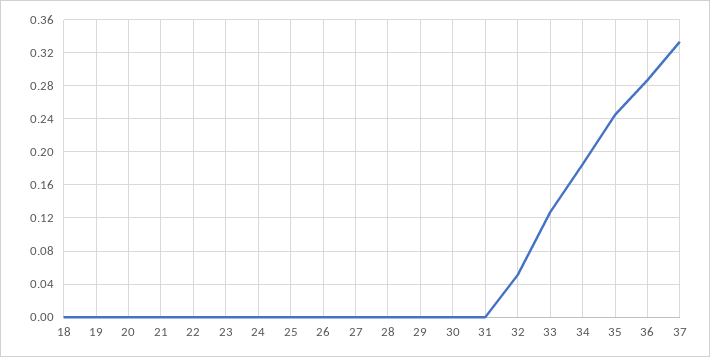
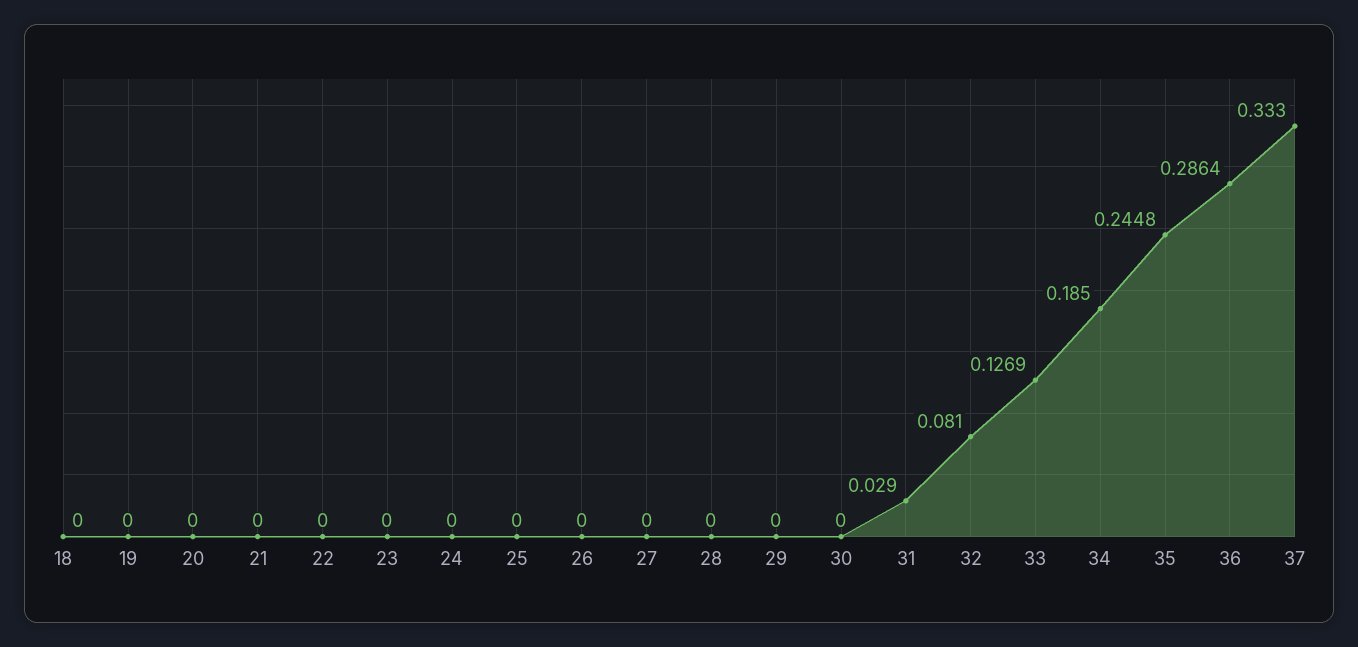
31: 0 -> 0.029
32: 0.05 -> 0.081

